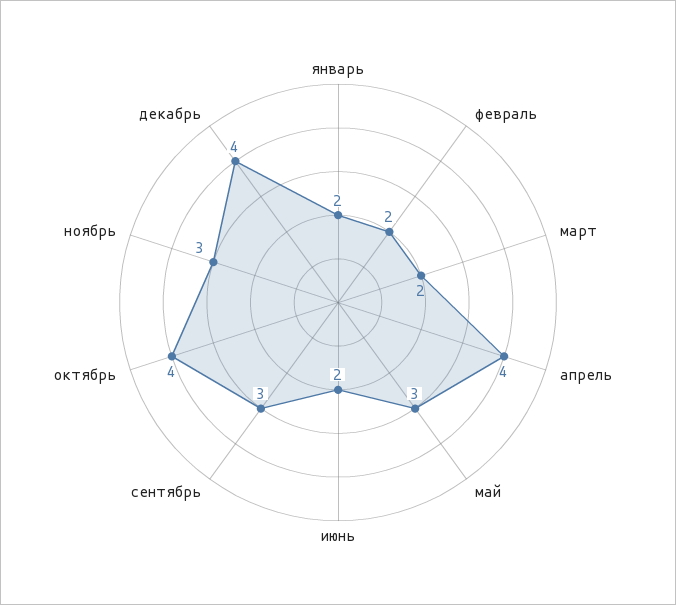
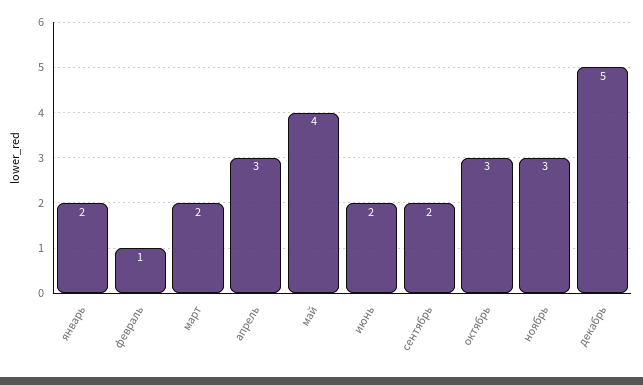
февраль: 2 -> 1
апрель: 4 -> 3
май: 3 -> 4
сентябрь: 3 -> 2
октябрь: 4 -> 3
декабрь: 4 -> 5

